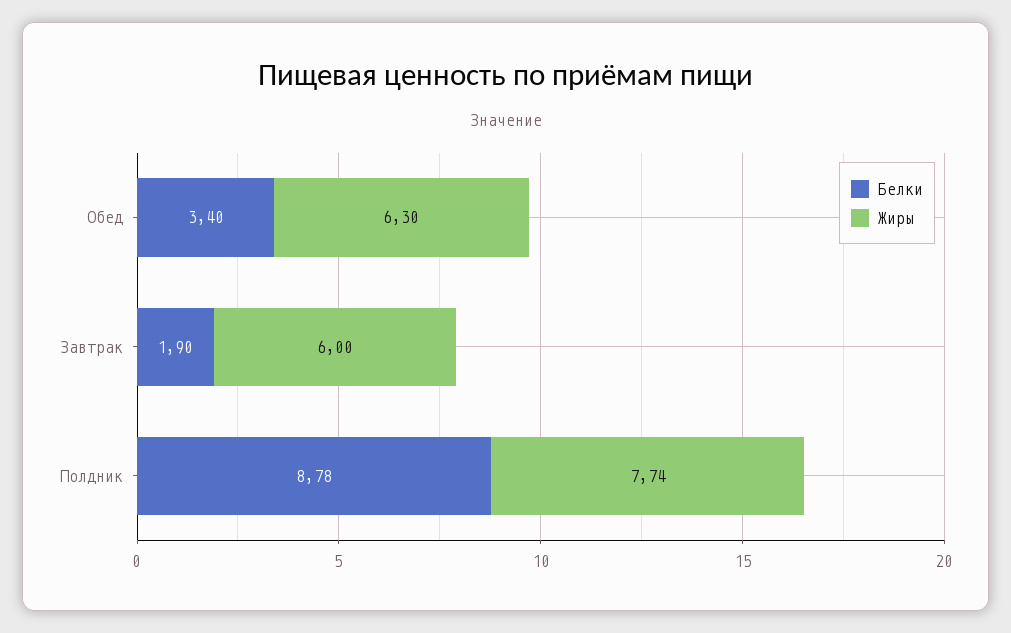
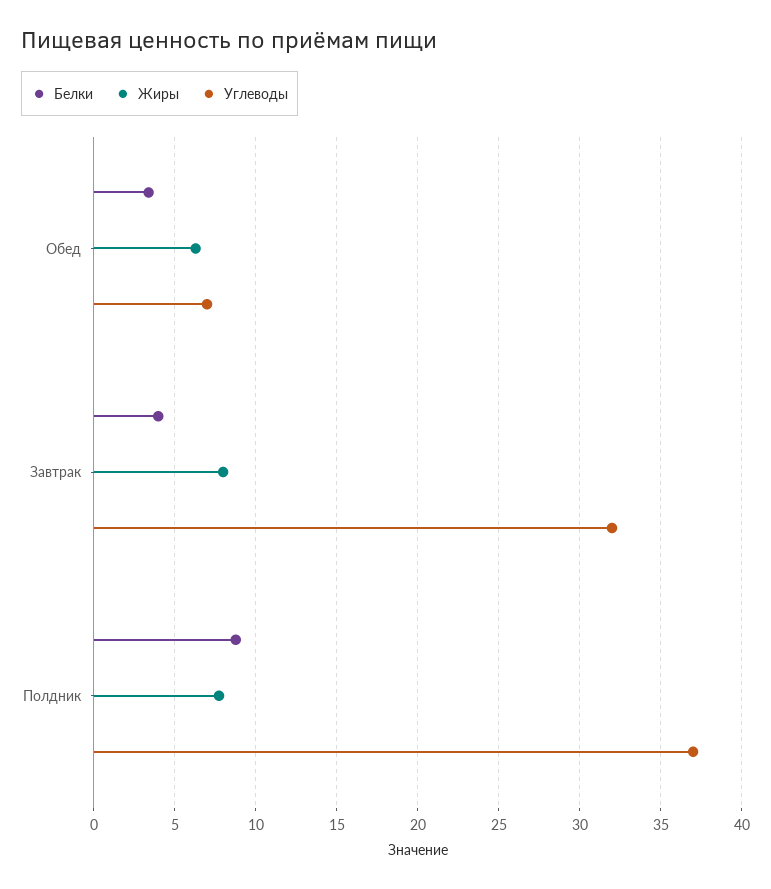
Белки, Завтрак: 1.9 -> 4
Жиры, Завтрак: 6 -> 8
Углеводы, Обед: none -> 7
Углеводы, Завтрак: none -> 32
Углеводы, Полдник: none -> 37

